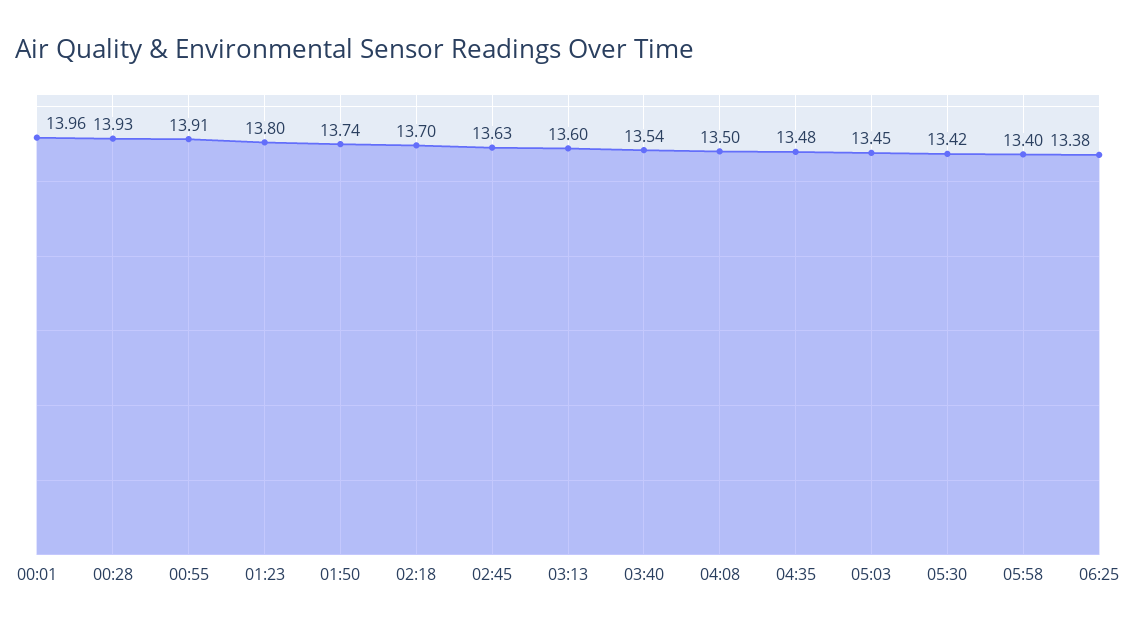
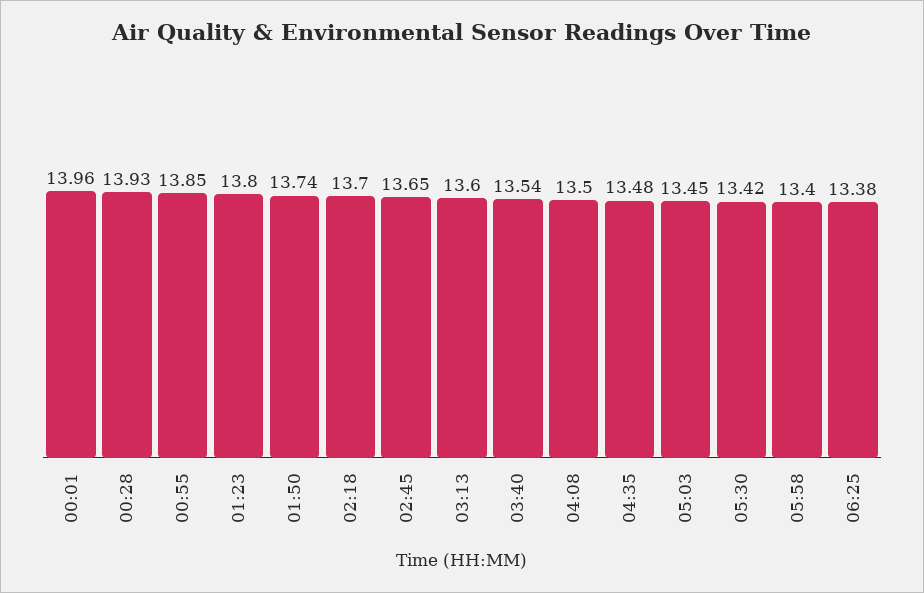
00:55: 13.91 -> 13.85
02:45: 13.63 -> 13.65

